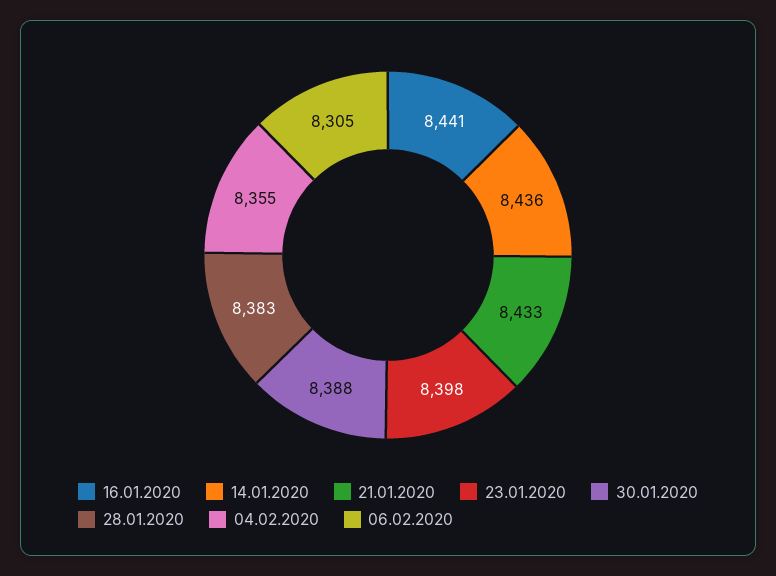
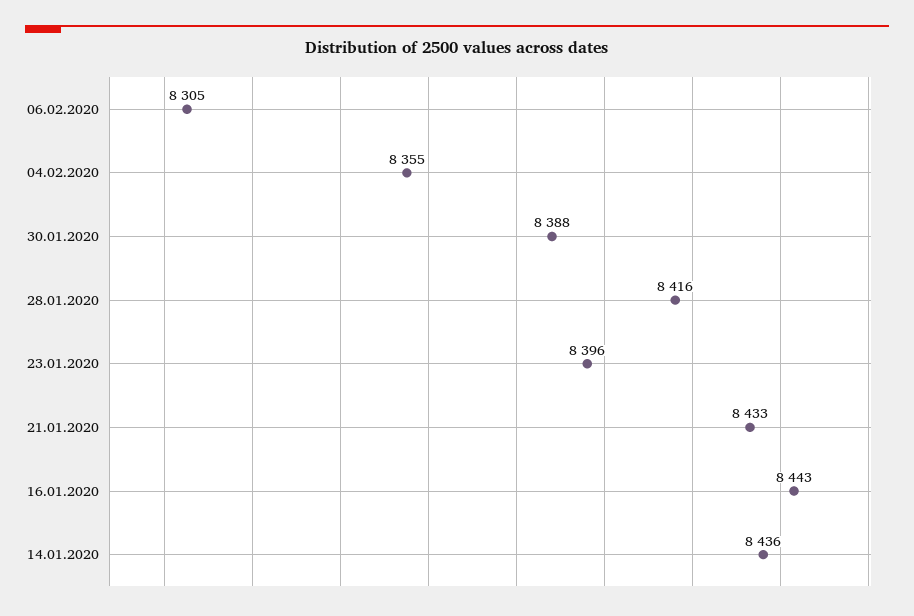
16.01.2020: 8441 -> 8443
23.01.2020: 8398 -> 8396
28.01.2020: 8383 -> 8416

